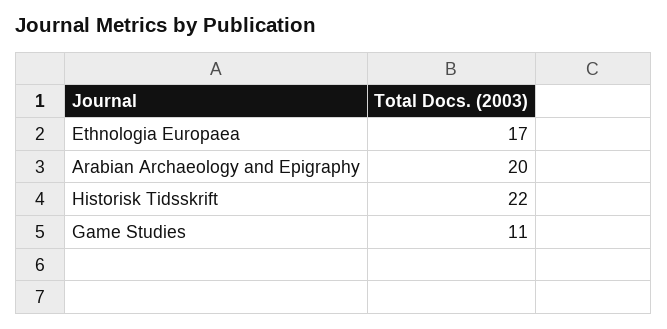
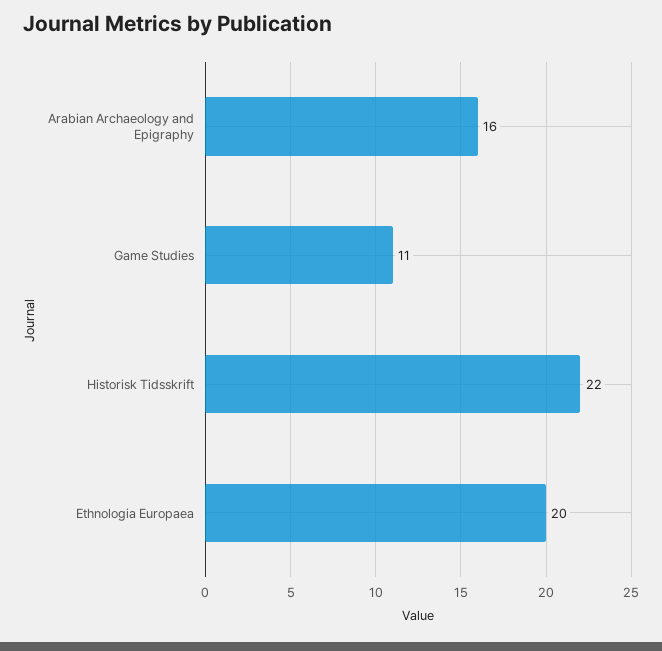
Ethnologia Europaea: 17 -> 20
Arabian Archaeology and Epigraphy: 20 -> 16

